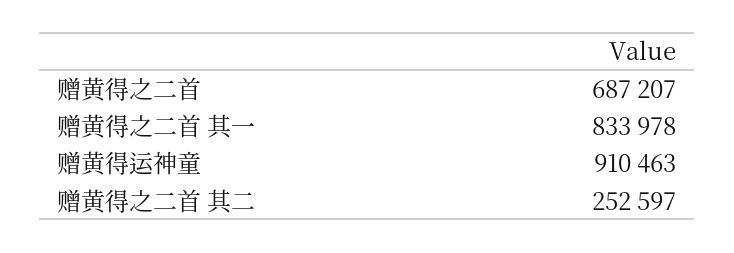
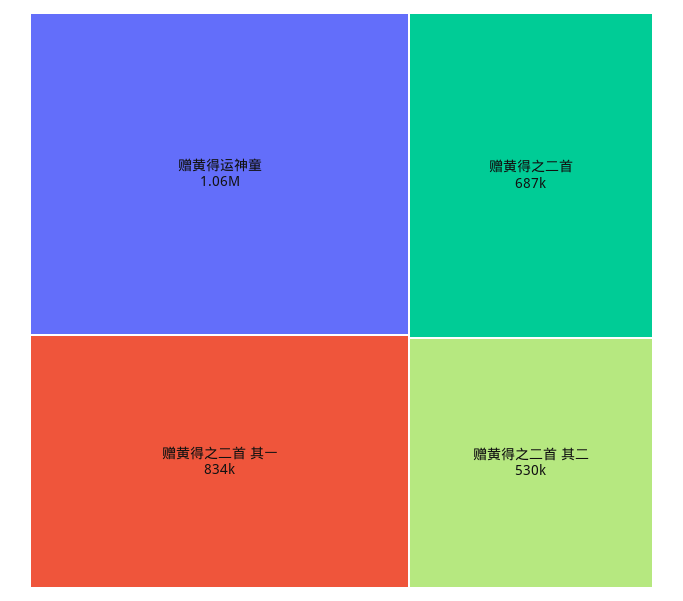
赠黄得运神童: 910463 -> 1060000
赠黄得之二首 其二: 252597 -> 530000

